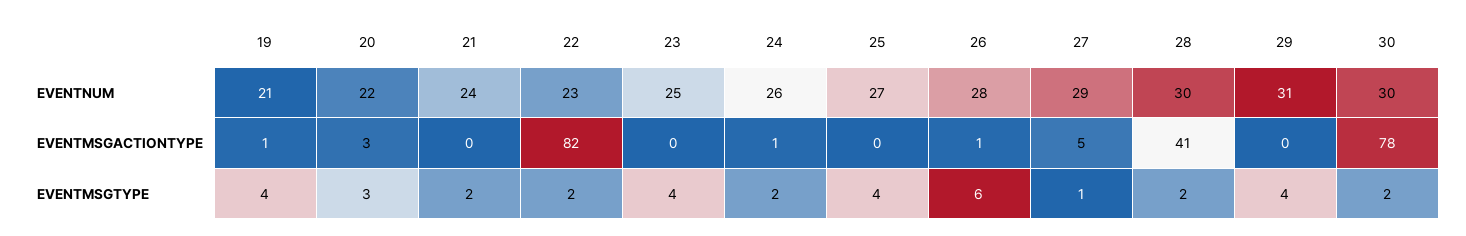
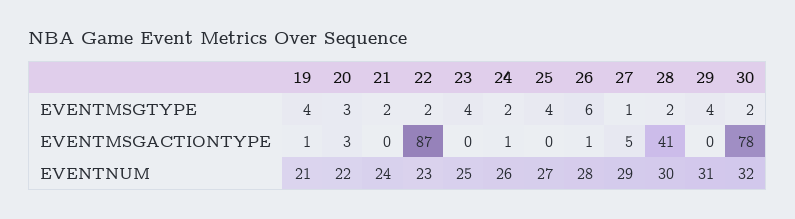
30, EVENTNUM: 30 -> 32
22, EVENTMSGACTIONTYPE: 82 -> 87

